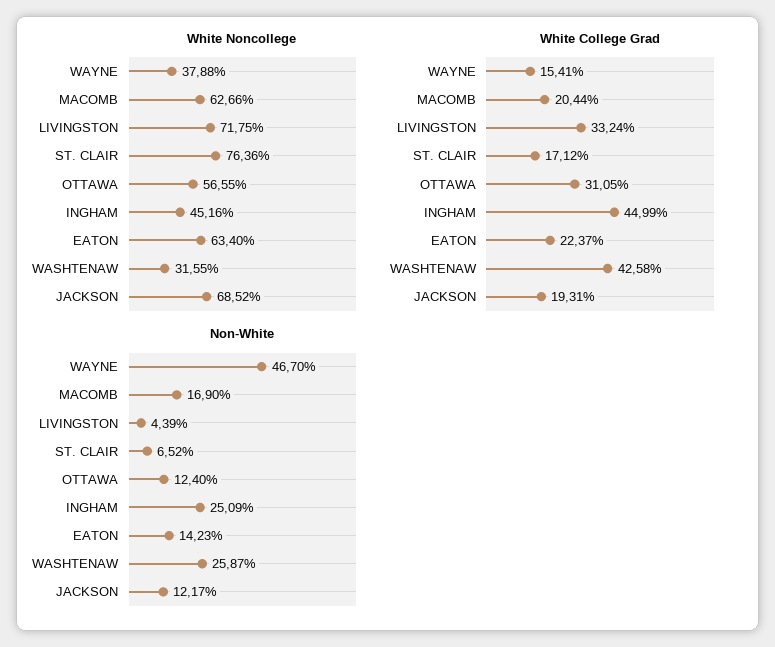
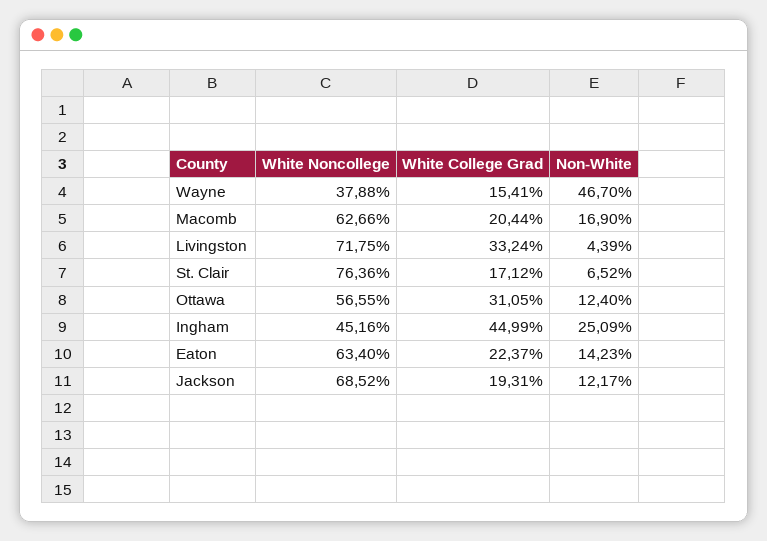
White Noncollege, WASHTENAW: 31.55 -> none
White College Grad, WASHTENAW: 42.58 -> none
Non-White, WASHTENAW: 25.87 -> none

